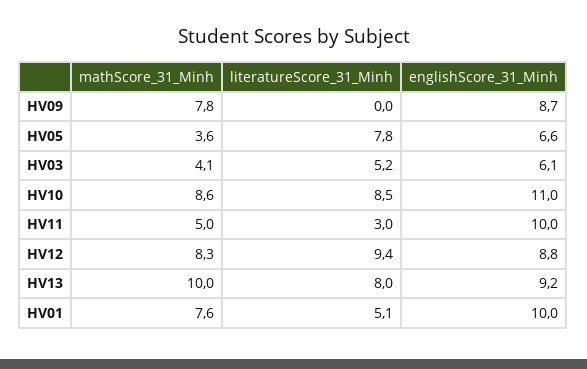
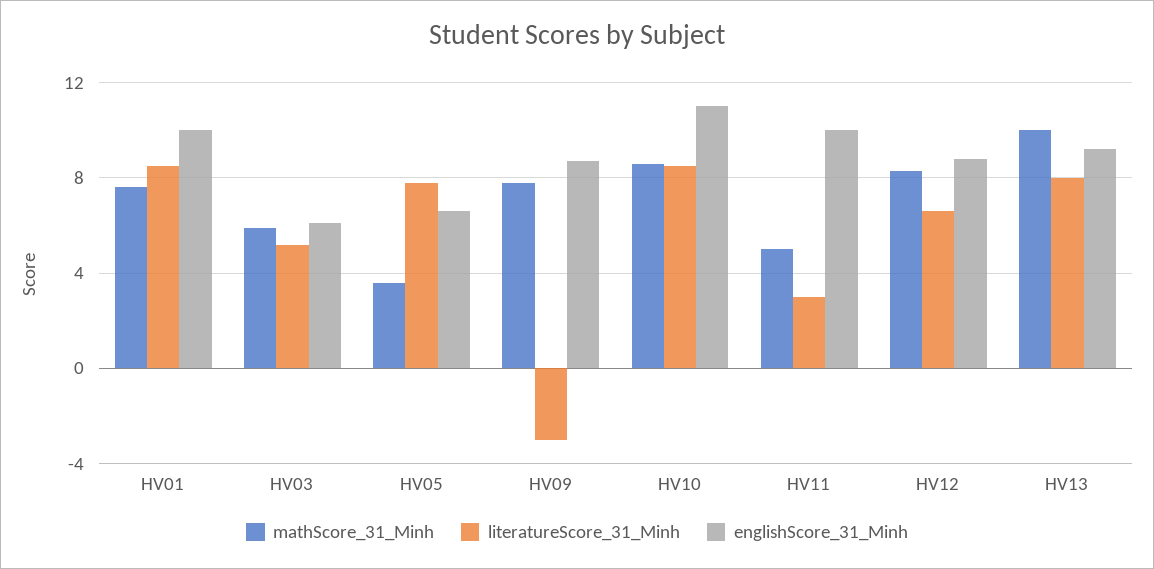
literatureScore_31_Minh, HV09: 0 -> -3
mathScore_31_Minh, HV03: 4.1 -> 6
literatureScore_31_Minh, HV12: 9.4 -> 6.5
literatureScore_31_Minh, HV01: 5.1 -> 8.5

